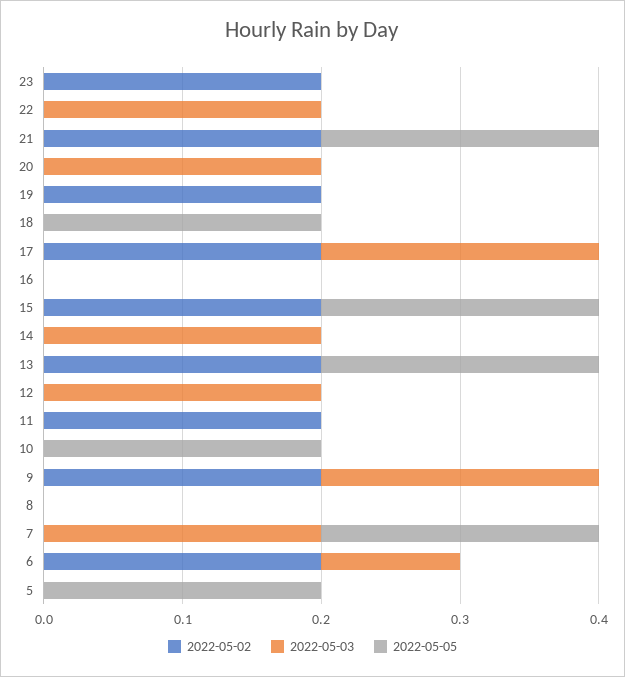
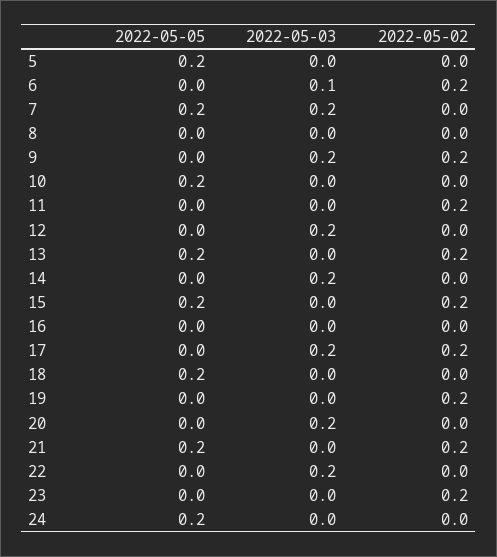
2022-05-05, 24: none -> 0.2
2022-05-03, 24: none -> 0
2022-05-02, 24: none -> 0

